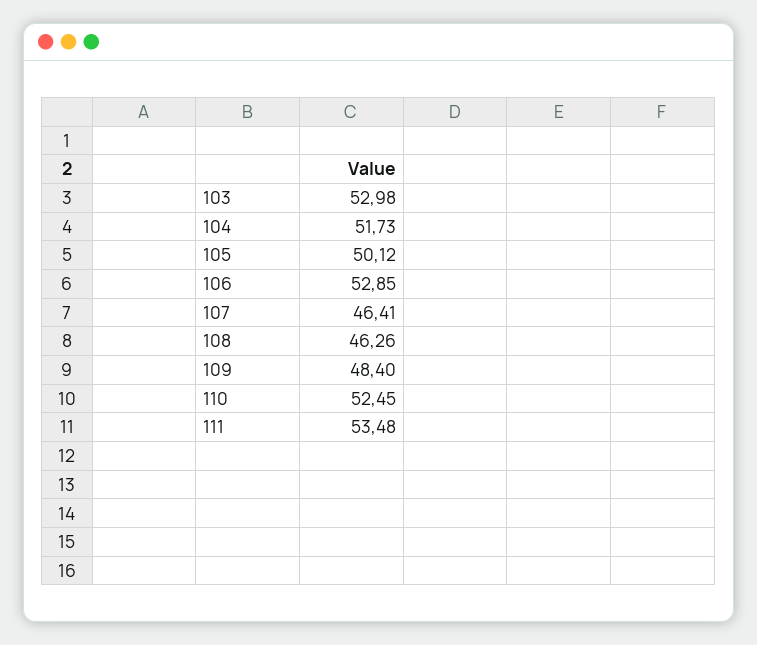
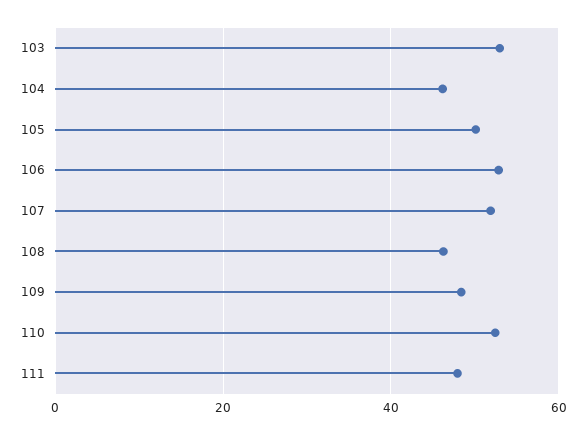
104: 51.73 -> 46
107: 46.41 -> 52
111: 53.48 -> 48

